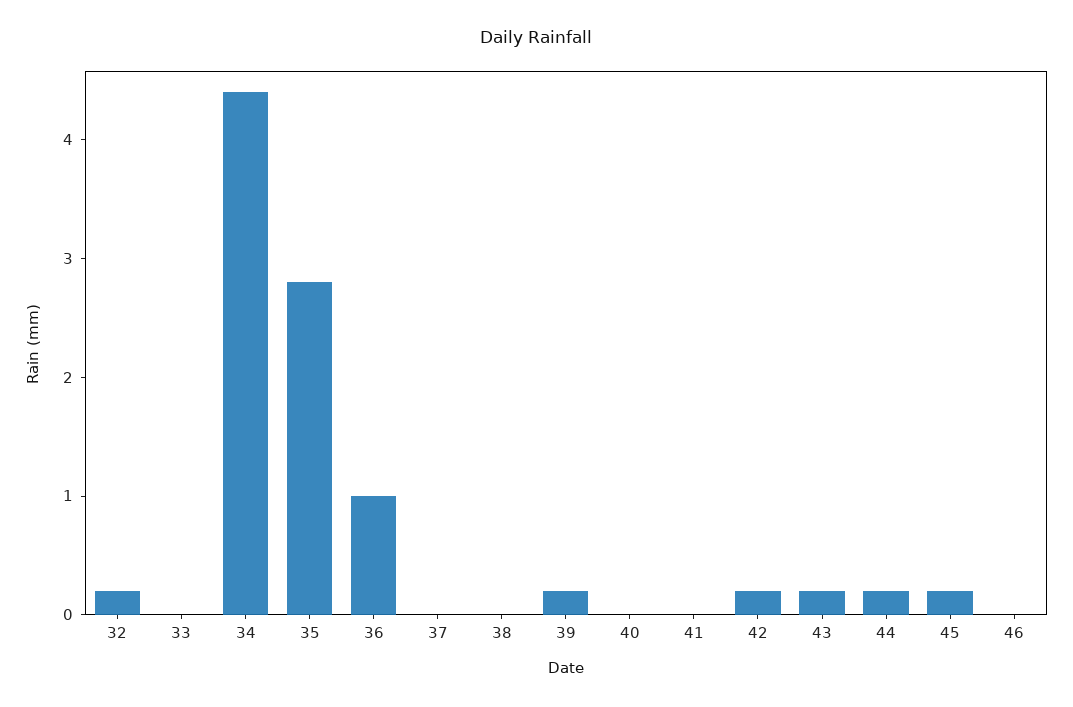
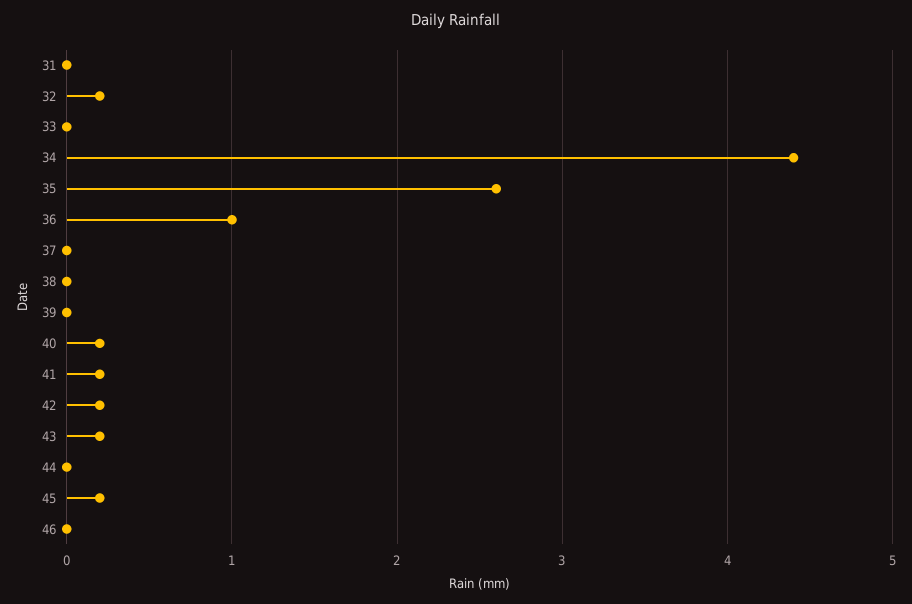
35: 2.8 -> 2.6
39: 0.2 -> 0
40: 0 -> 0.2
41: 0 -> 0.2
44: 0.2 -> 0
31: none -> 0

